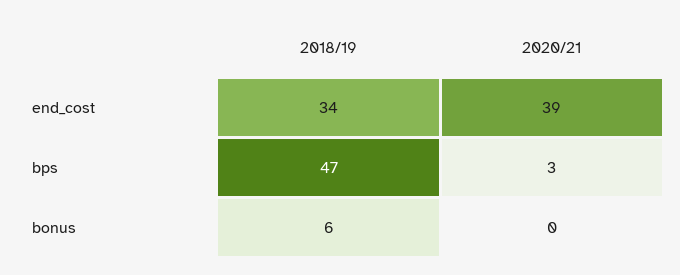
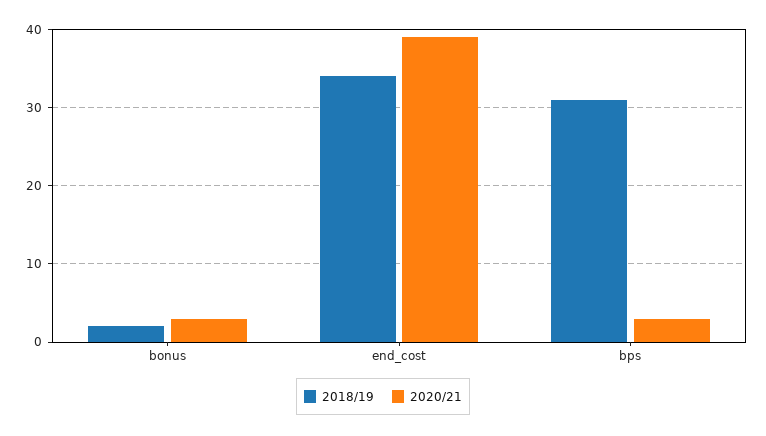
2018/19, bps: 47 -> 31
2018/19, bonus: 6 -> 2
2020/21, bonus: 0 -> 3

